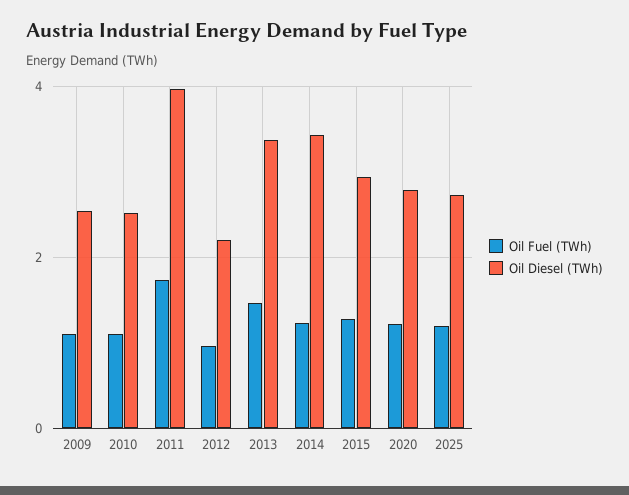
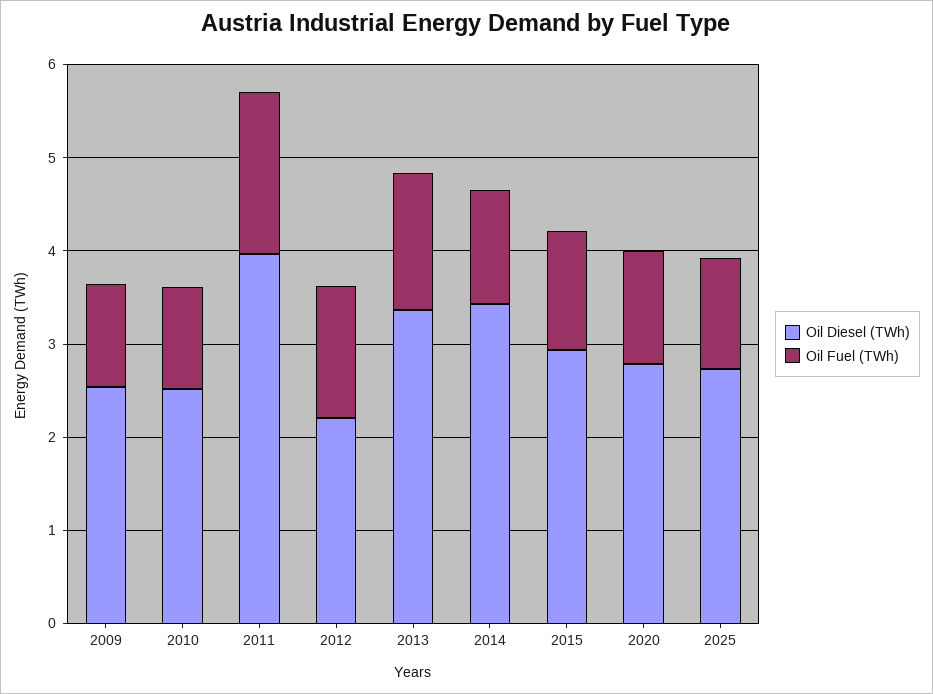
Oil Fuel (TWh), 2012: 1 -> 1.4

